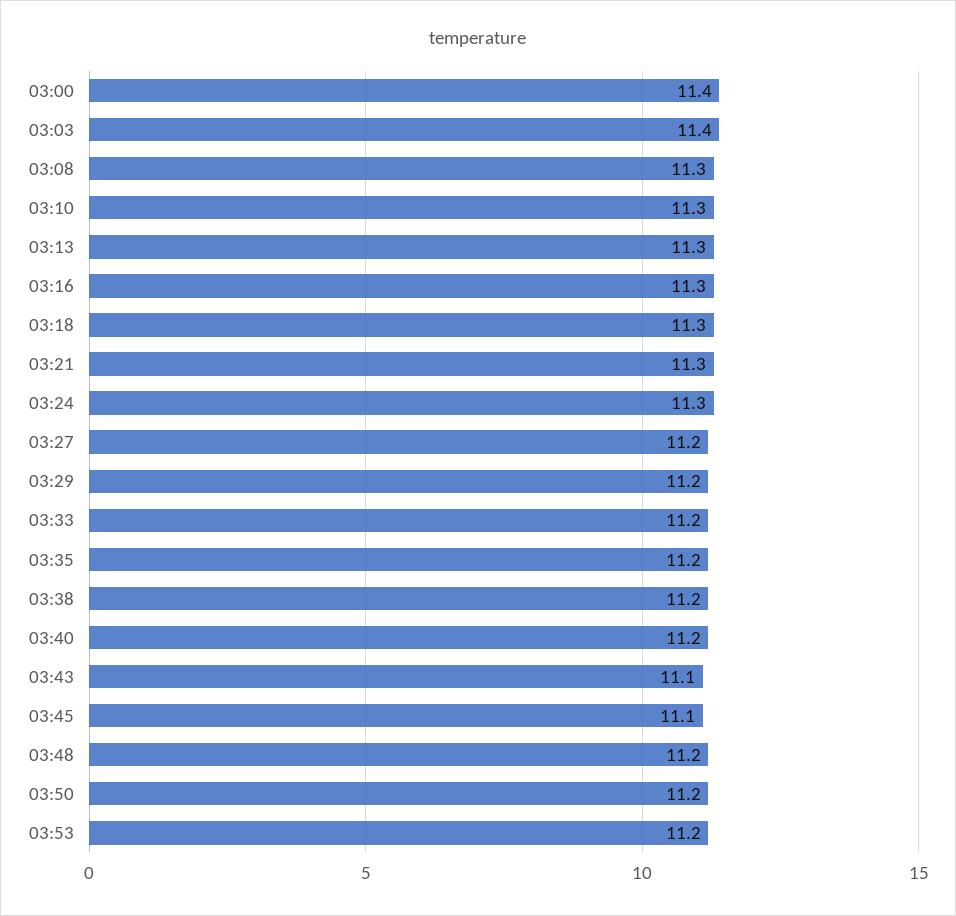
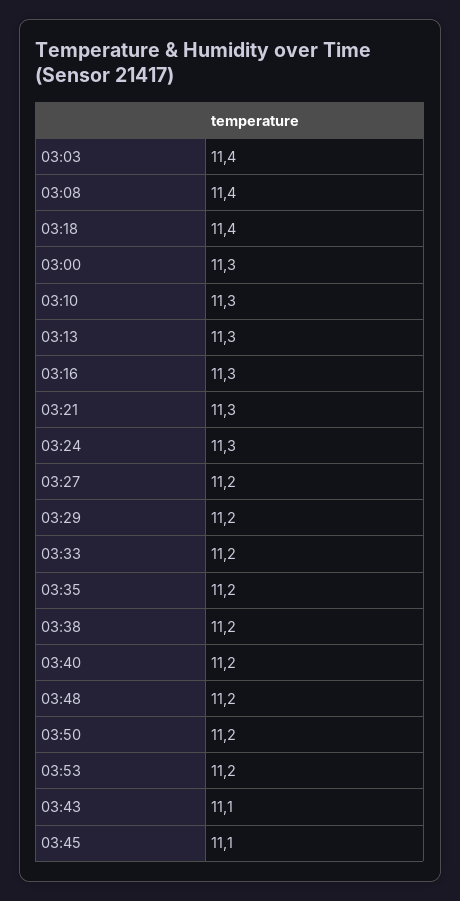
03:00: 11.4 -> 11.3
03:08: 11.3 -> 11.4
03:18: 11.3 -> 11.4

